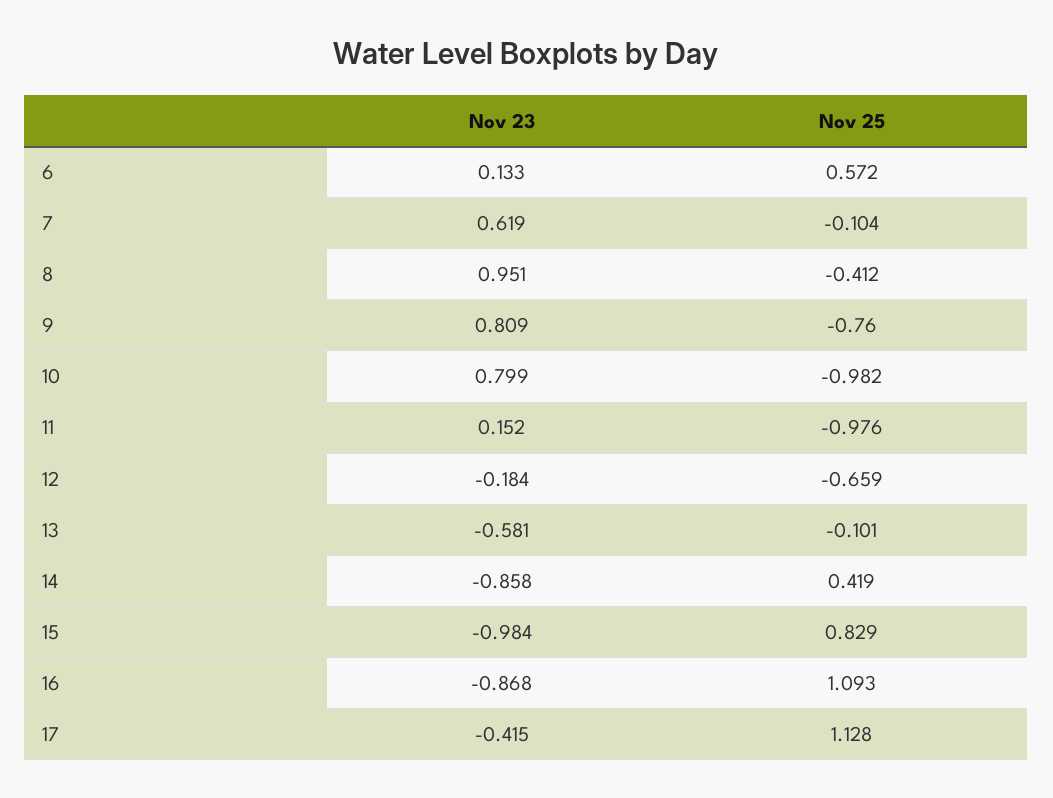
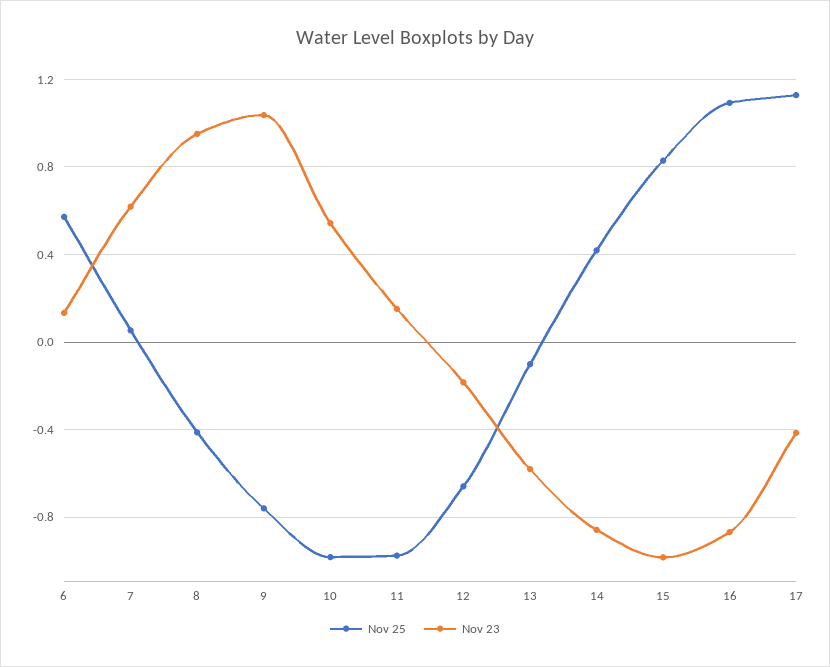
Nov 25, 7: -0.104 -> 0.05
Nov 23, 9: 0.809 -> 1.05
Nov 23, 10: 0.799 -> 0.55

